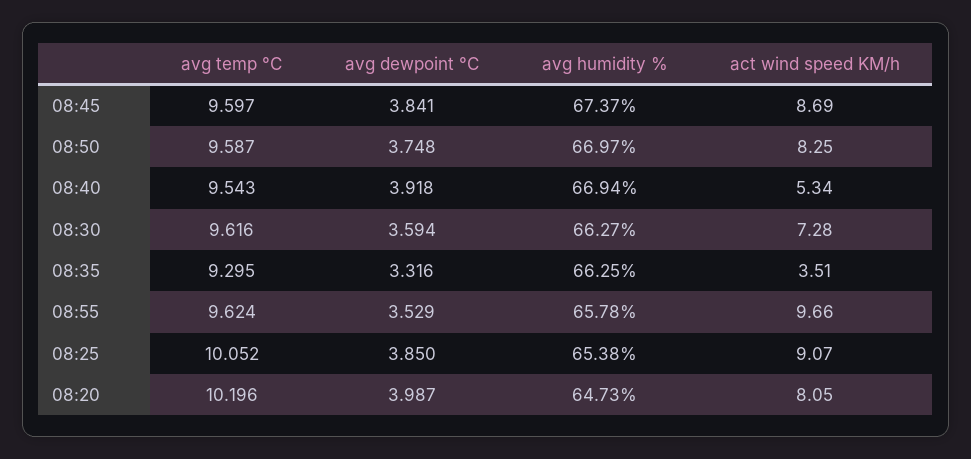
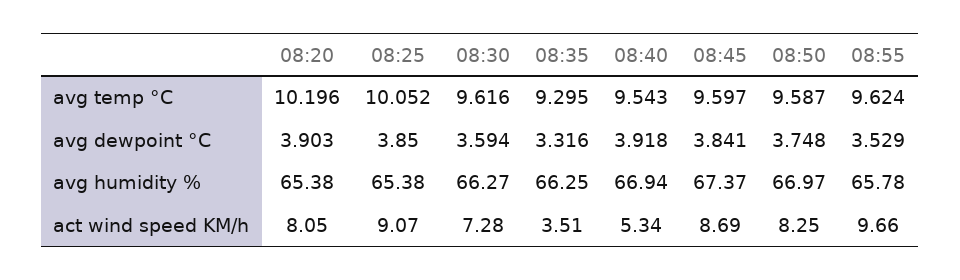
avg dewpoint °C, 08:20: 3.987 -> 3.903
avg humidity %, 08:20: 64.73 -> 65.38

